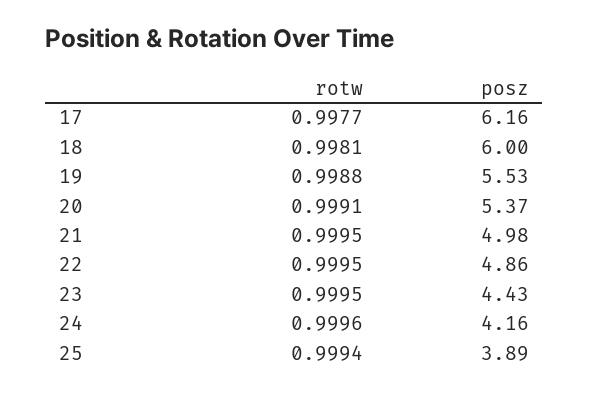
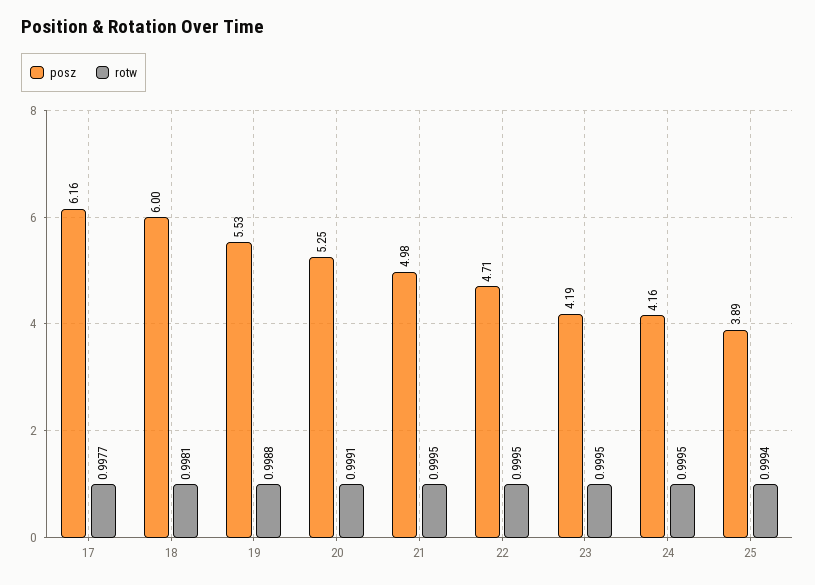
posz, 20: 5.37 -> 5.25
posz, 22: 4.86 -> 4.71
posz, 23: 4.43 -> 4.19
rotw, 24: 0.9996 -> 0.9995

